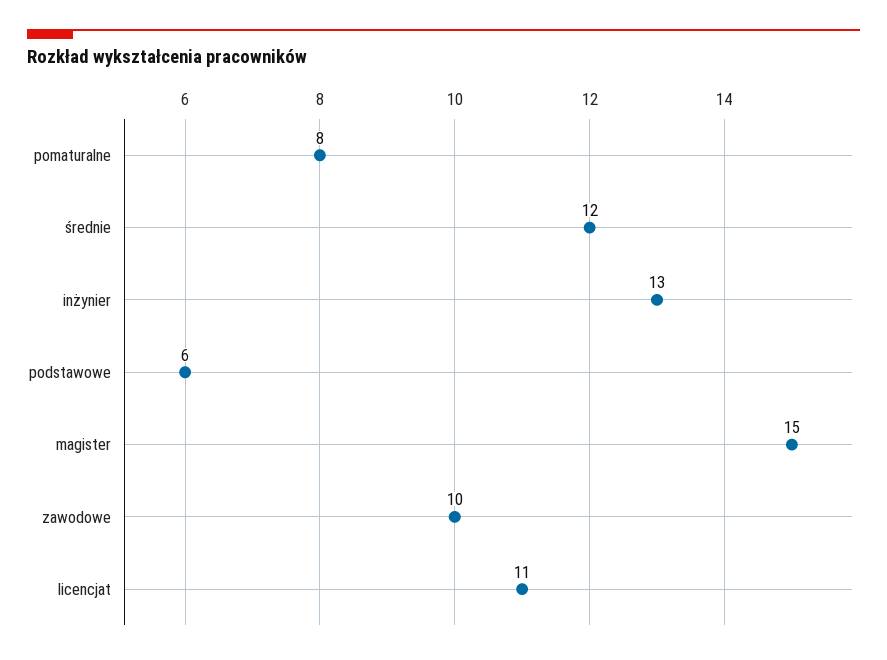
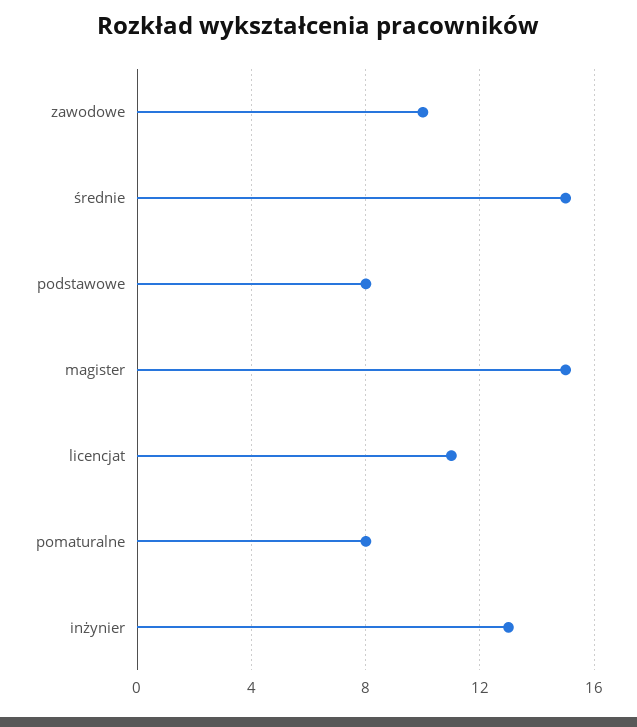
średnie: 12 -> 15
podstawowe: 6 -> 8

